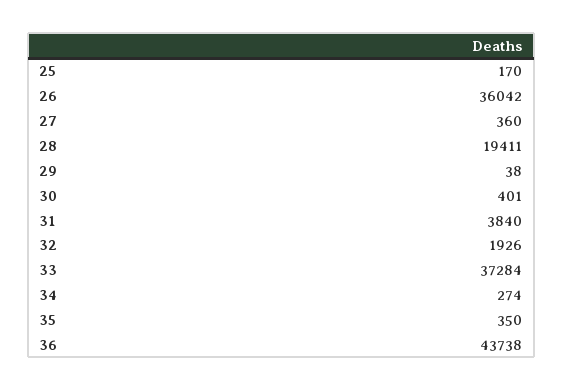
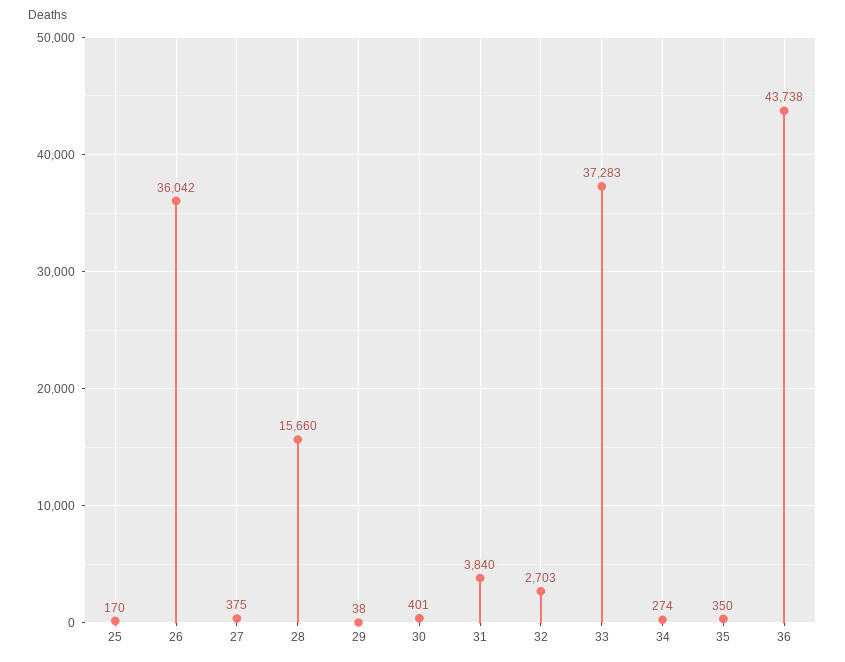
27: 360 -> 375
28: 19411 -> 15660
32: 1926 -> 2703
33: 37284 -> 37283

